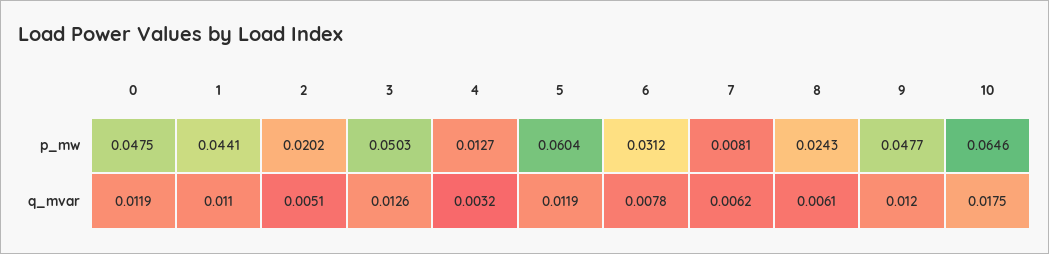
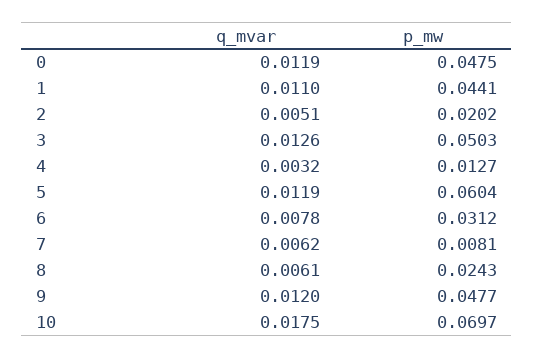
10, p_mw: 0.0646 -> 0.0697

